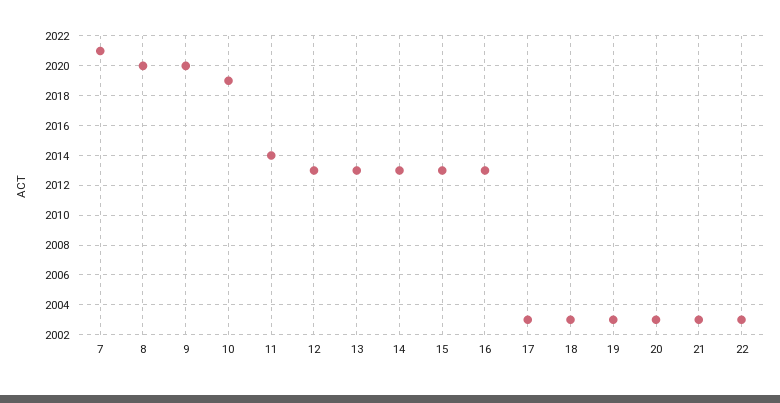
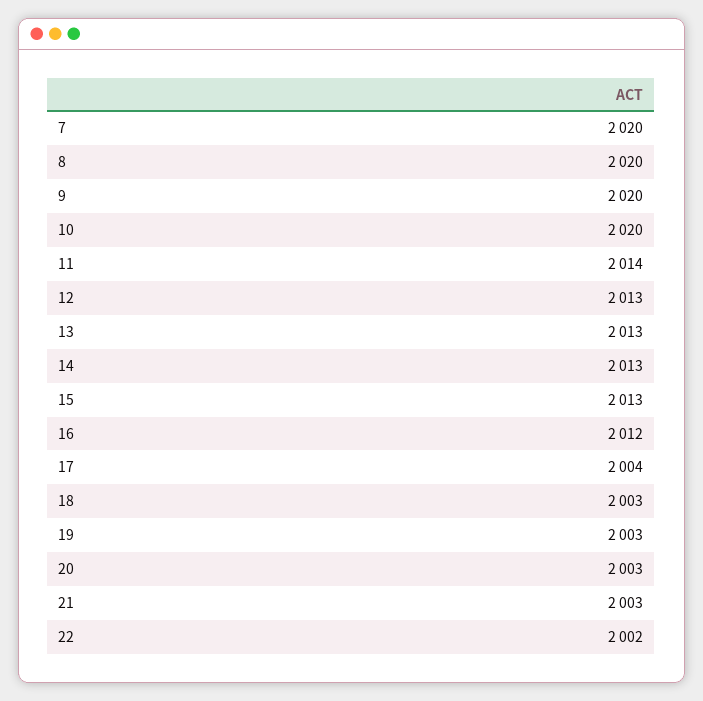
7: 2021 -> 2020
10: 2019 -> 2020
16: 2013 -> 2012
17: 2003 -> 2004
22: 2003 -> 2002

